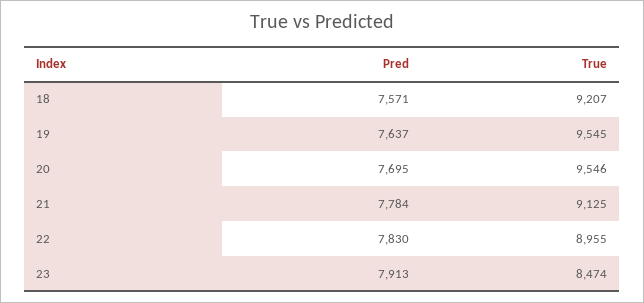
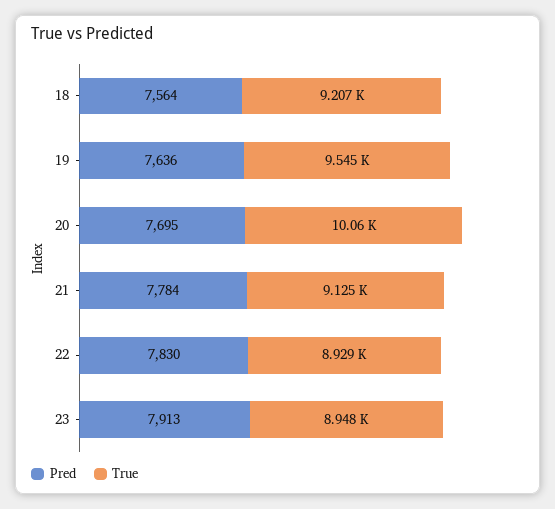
Pred, 18: 7571 -> 7564
Pred, 19: 7637 -> 7636
True, 20: 9546 -> 10060
True, 22: 8955 -> 8929
True, 23: 8474 -> 8948

